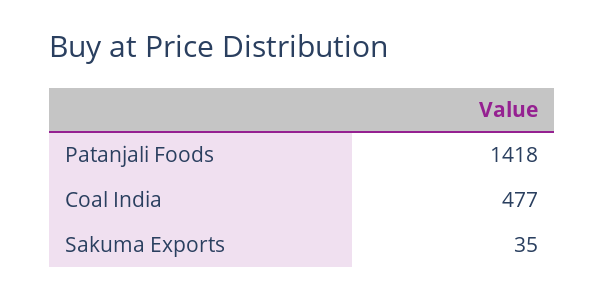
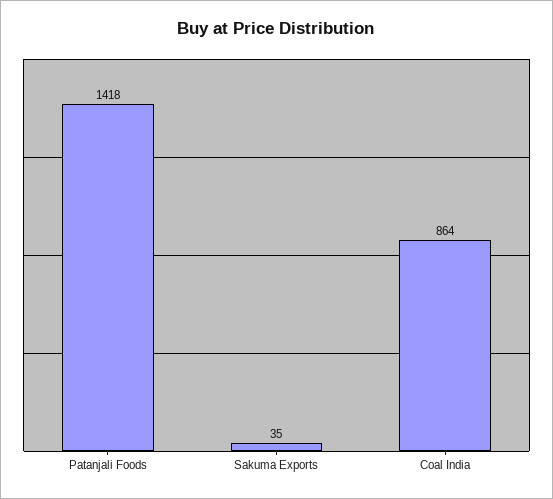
Coal India: 477 -> 864

